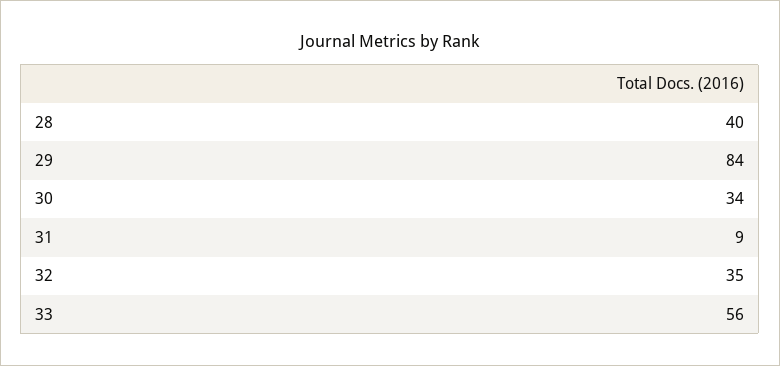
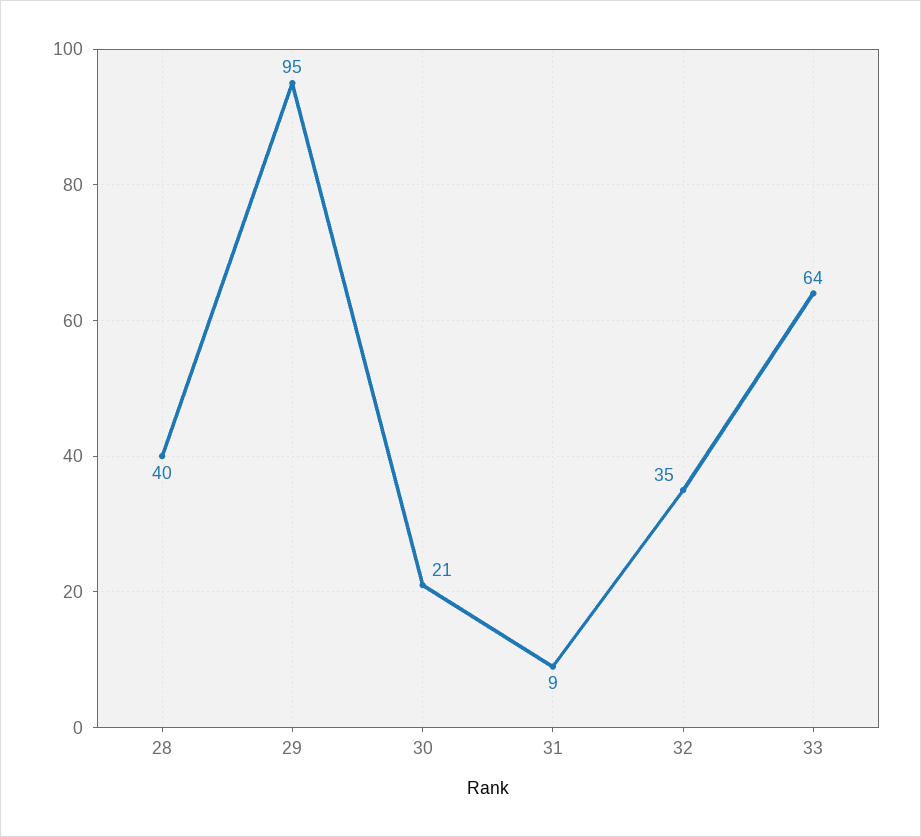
29: 84 -> 95
30: 34 -> 21
33: 56 -> 64

